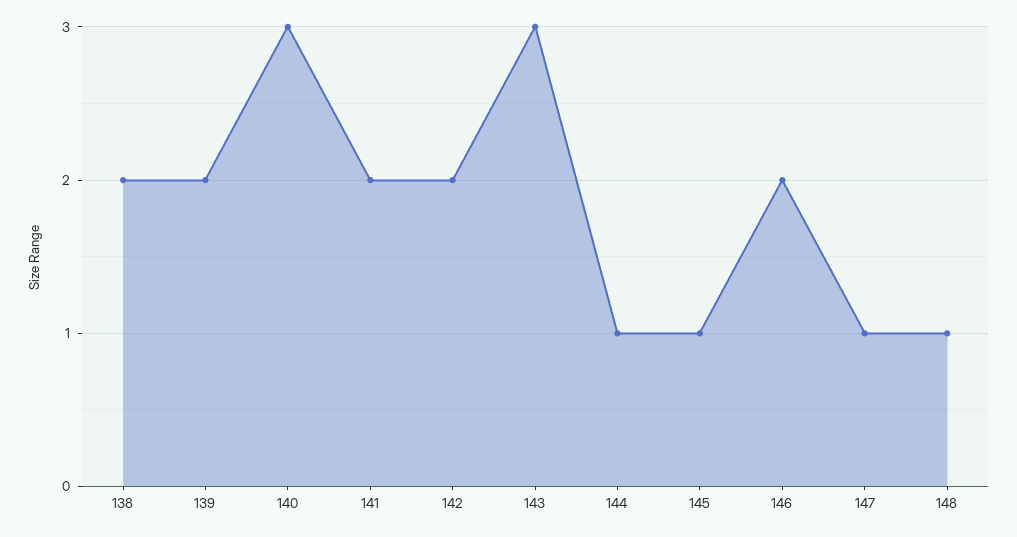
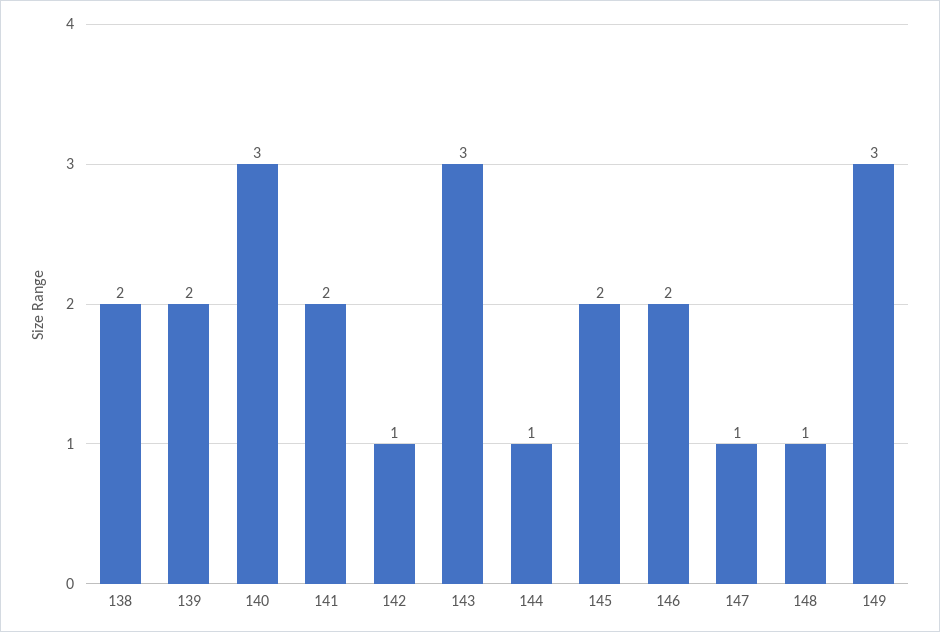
142: 2 -> 1
145: 1 -> 2
149: none -> 3

